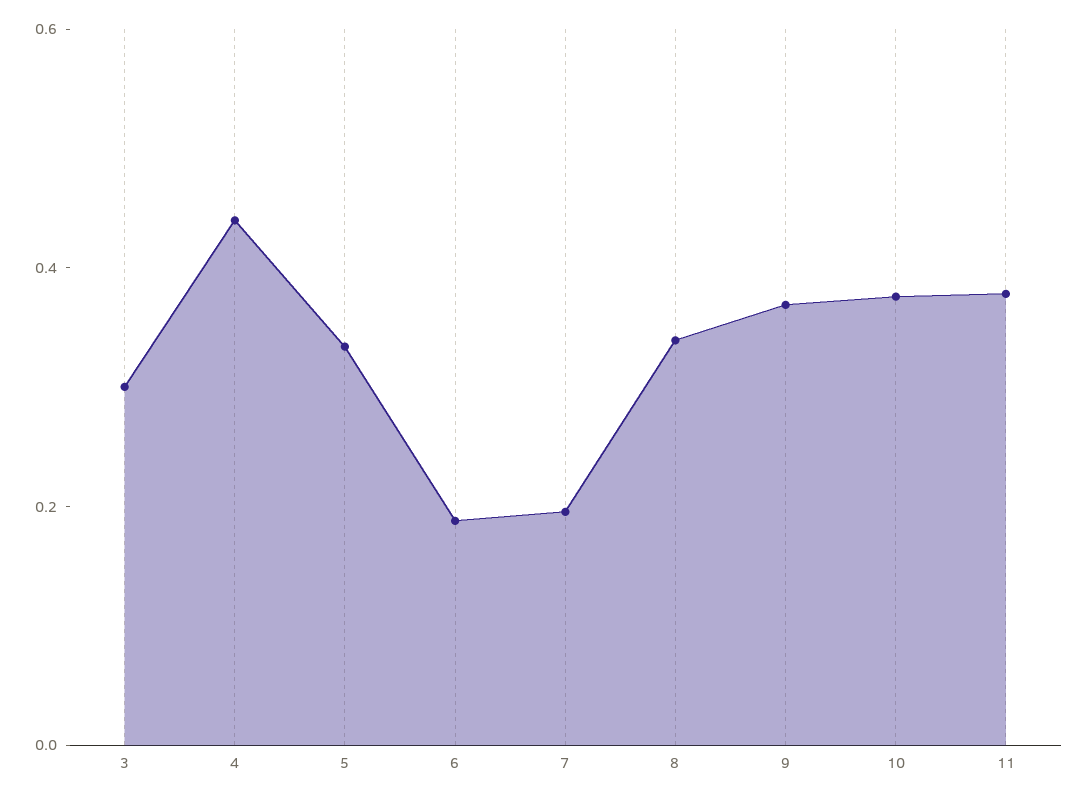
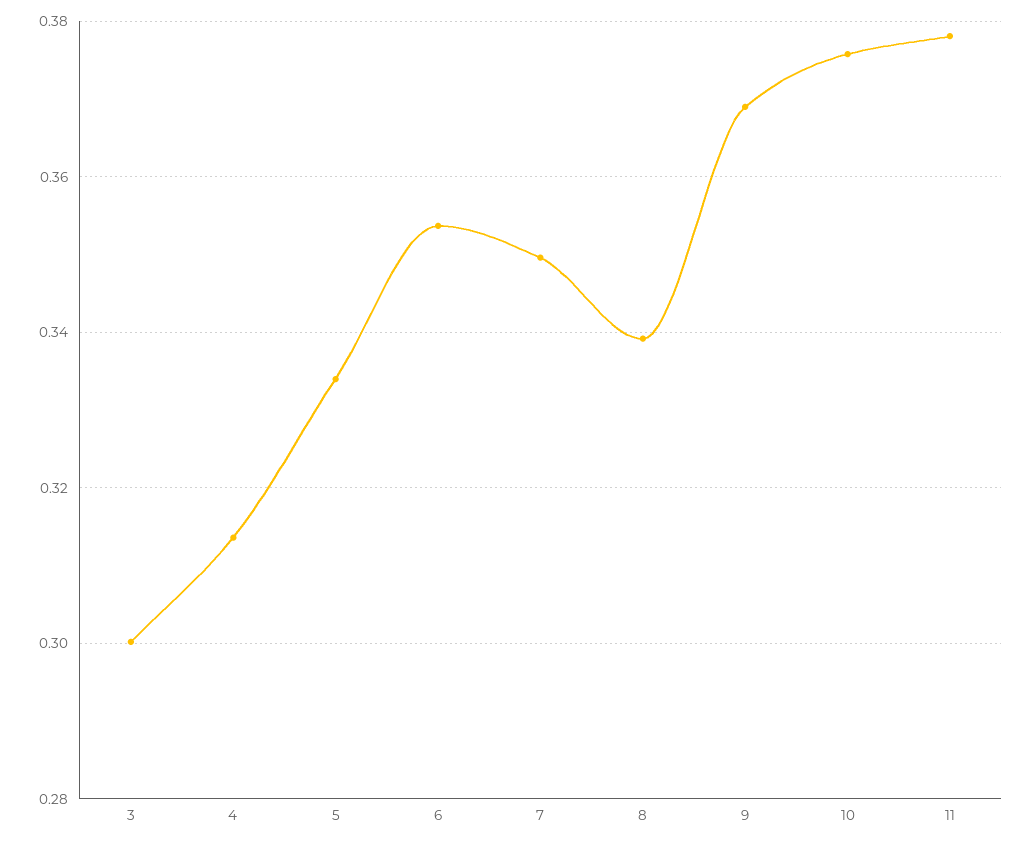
4: 0.45 -> 0.314
6: 0.2 -> 0.354
7: 0.2 -> 0.35

